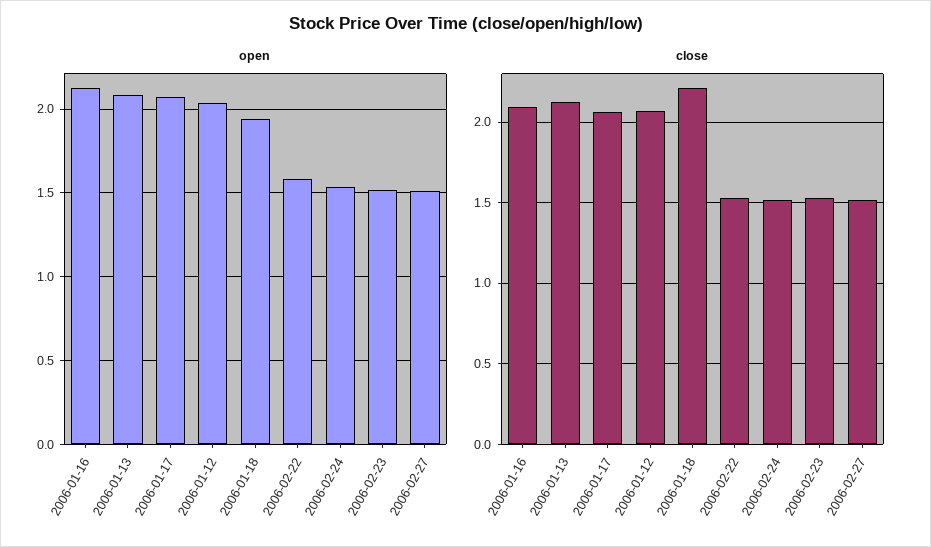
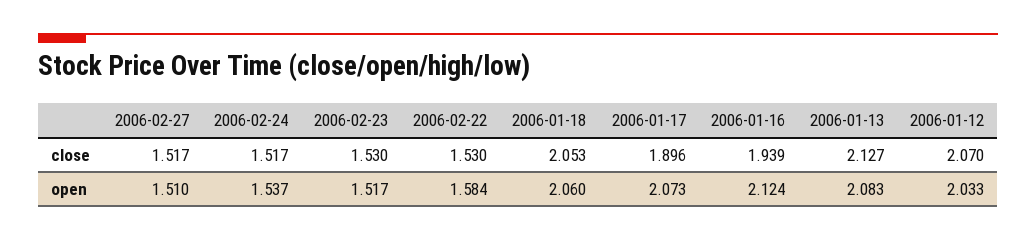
open, 2006-01-18: 1.95 -> 2.06
close, 2006-01-16: 2.1 -> 1.939
close, 2006-01-17: 2.05 -> 1.896
close, 2006-01-18: 2.2 -> 2.053

